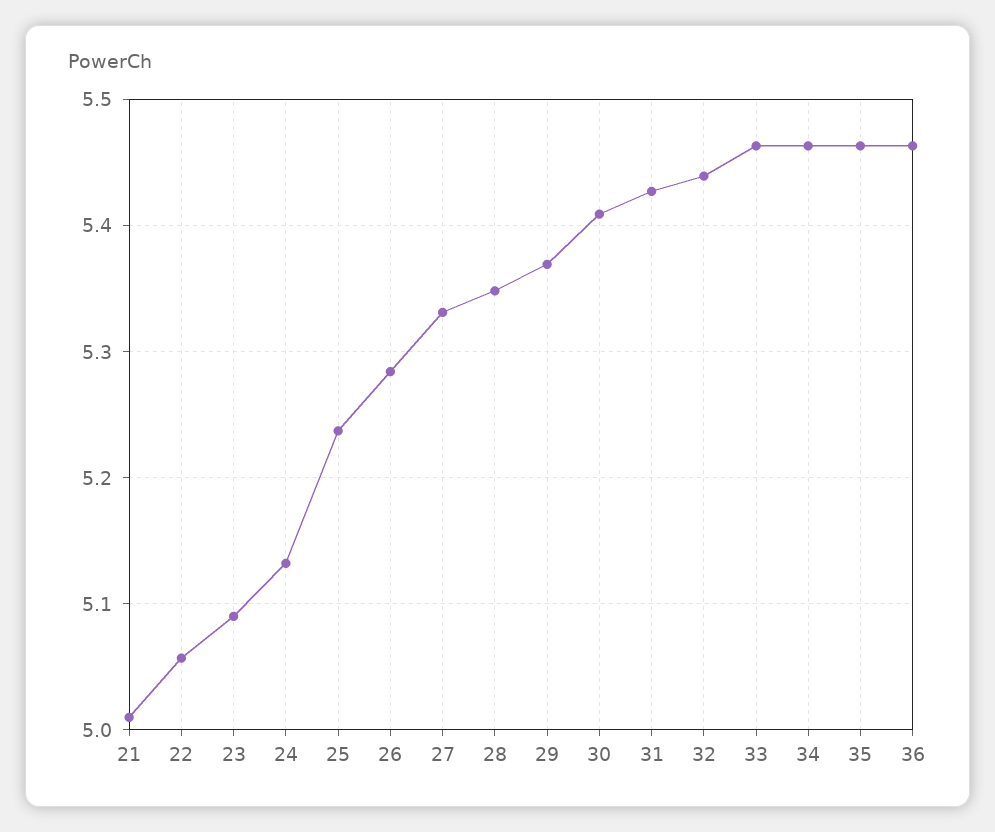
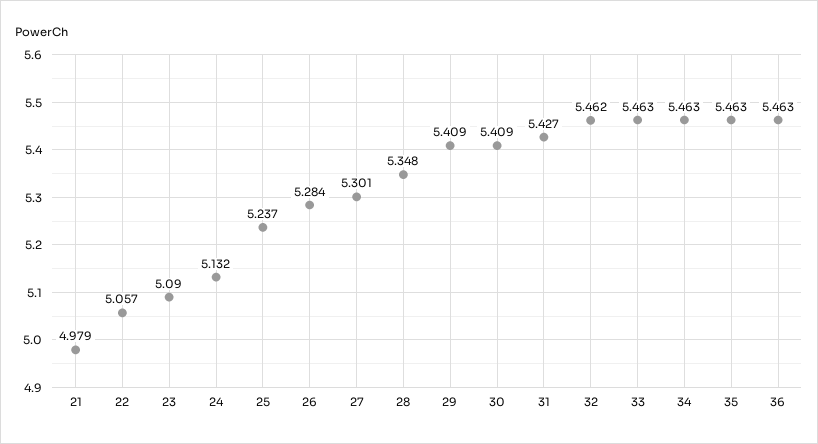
21: 5.01 -> 4.979
27: 5.33 -> 5.301
29: 5.37 -> 5.409
32: 5.44 -> 5.462

